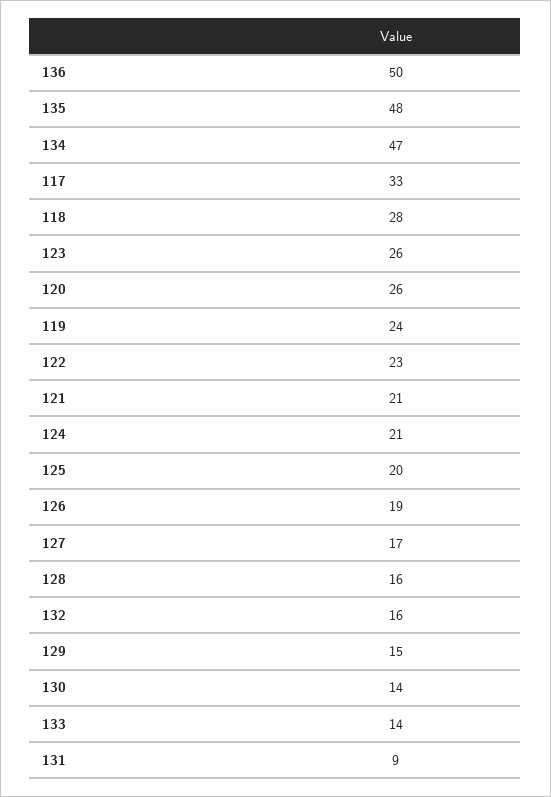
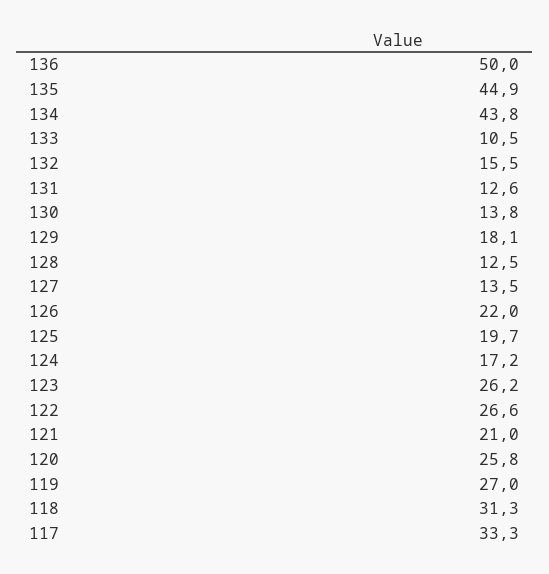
135: 48 -> 44.9
134: 47 -> 43.8
118: 28 -> 31.3
119: 24 -> 27
122: 23 -> 26.6
124: 21 -> 17.2
126: 19 -> 22
127: 17 -> 13.5
128: 16 -> 12.5
129: 15 -> 18.1
133: 14 -> 10.5
131: 9 -> 12.6

